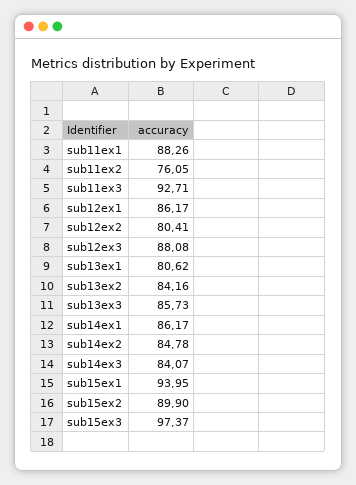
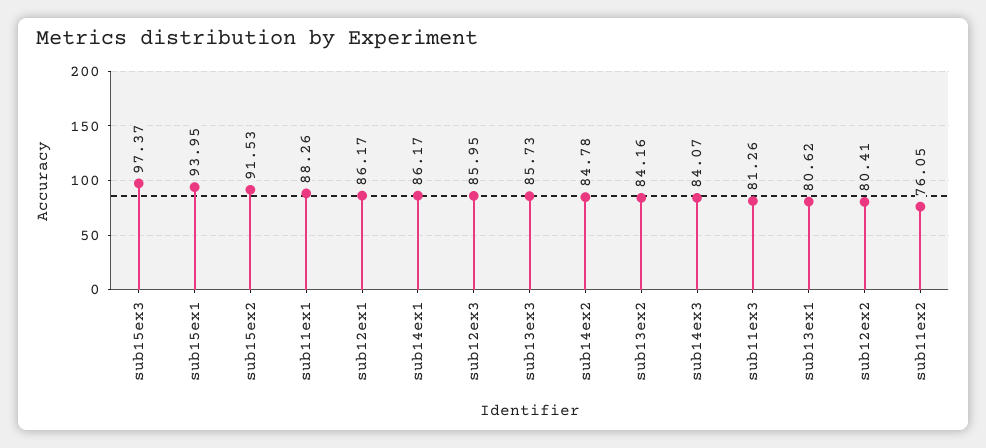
sub11ex3: 92.71 -> 81.26
sub12ex3: 88.08 -> 85.95
sub15ex2: 89.9 -> 91.53

